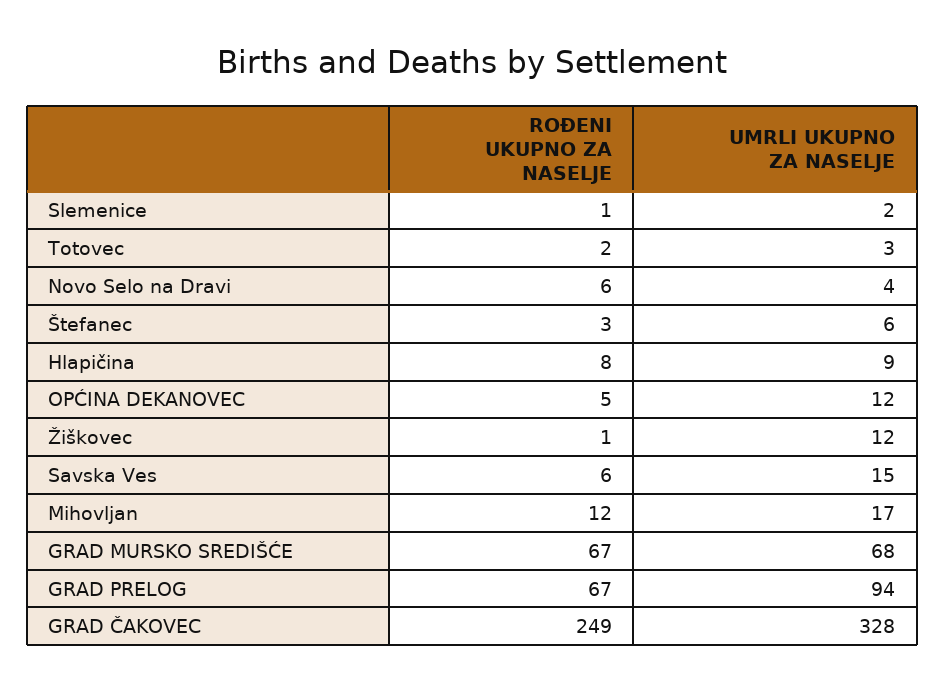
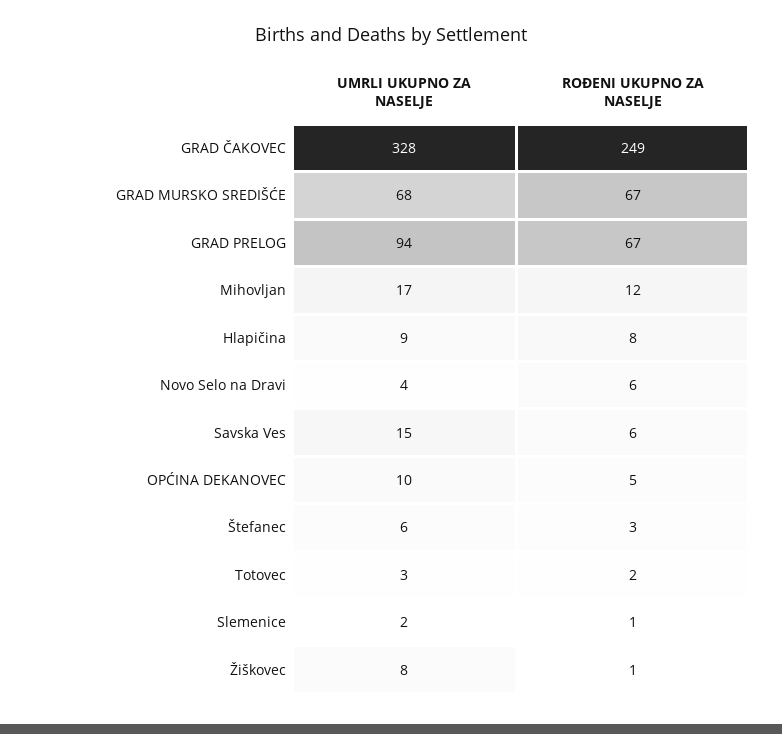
UMRLI UKUPNO ZA NASELJE, OPĆINA DEKANOVEC: 12 -> 10
UMRLI UKUPNO ZA NASELJE, Žiškovec: 12 -> 8

